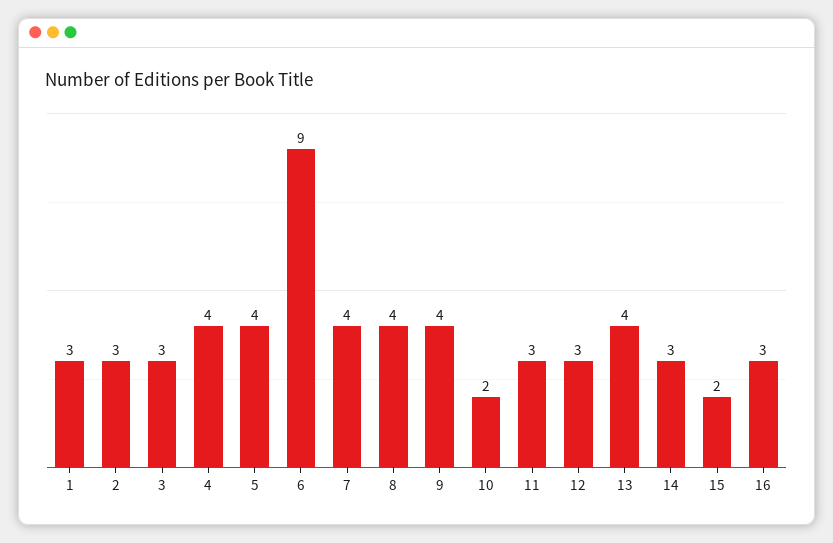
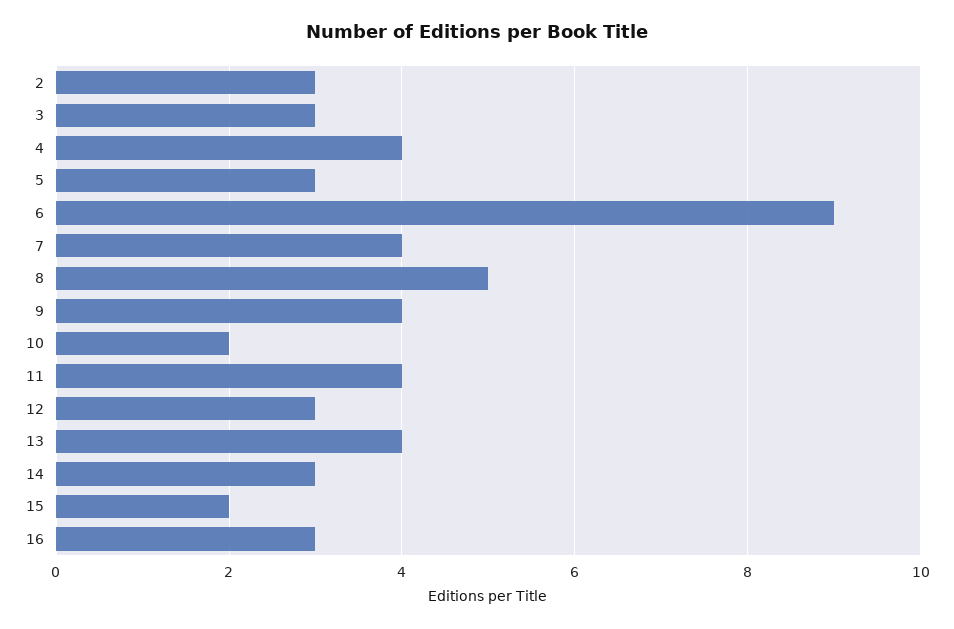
1: 3 -> none
5: 4 -> 3
8: 4 -> 5
11: 3 -> 4

